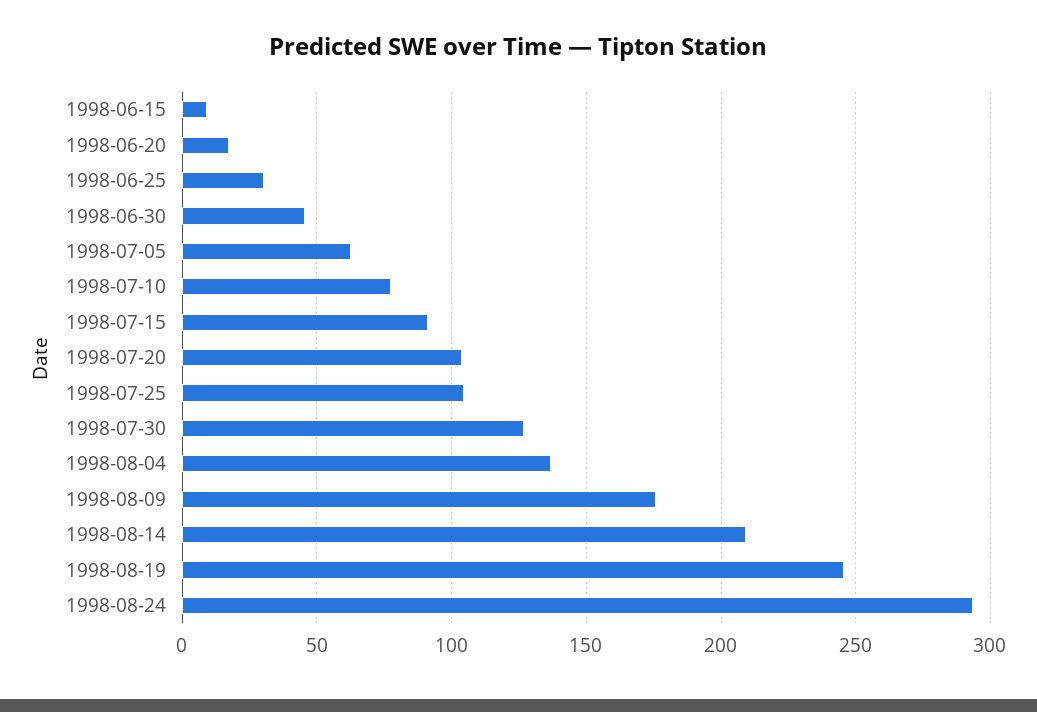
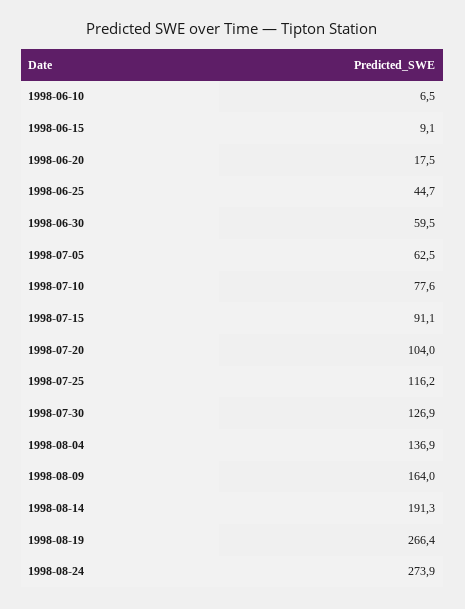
1998-06-25: 30 -> 44.7
1998-06-30: 45 -> 59.5
1998-07-25: 105 -> 116.2
1998-08-09: 175 -> 164
1998-08-14: 210 -> 191.3
1998-08-19: 245 -> 266.4
1998-08-24: 295 -> 273.9
1998-06-10: none -> 6.5

